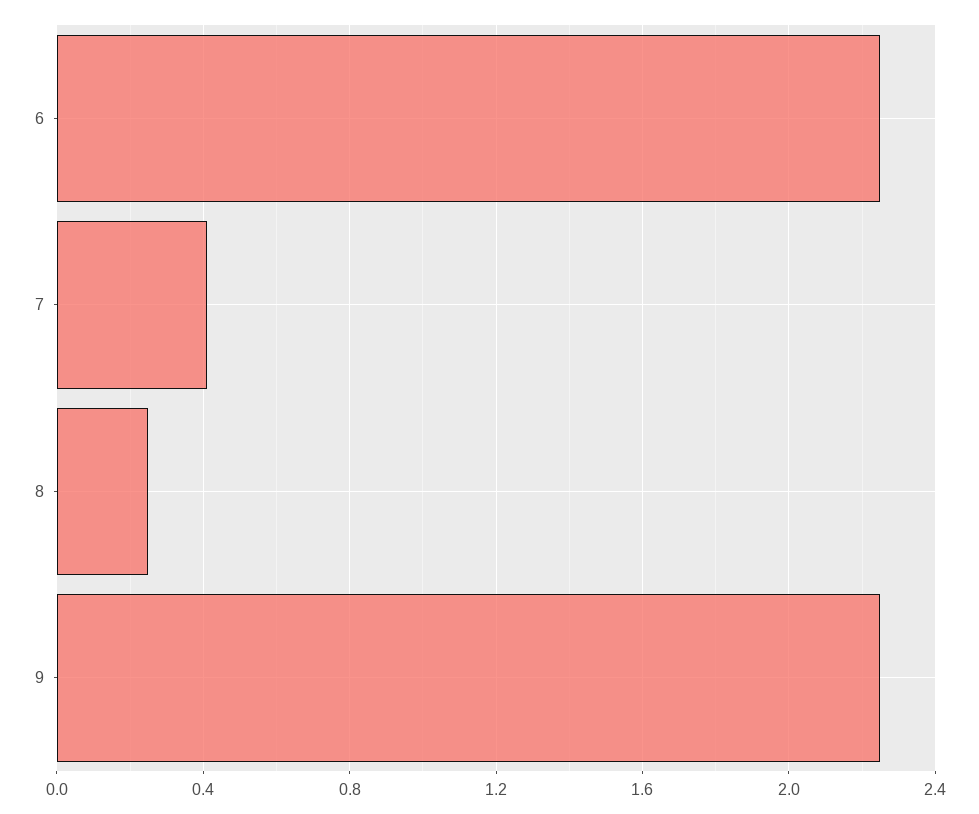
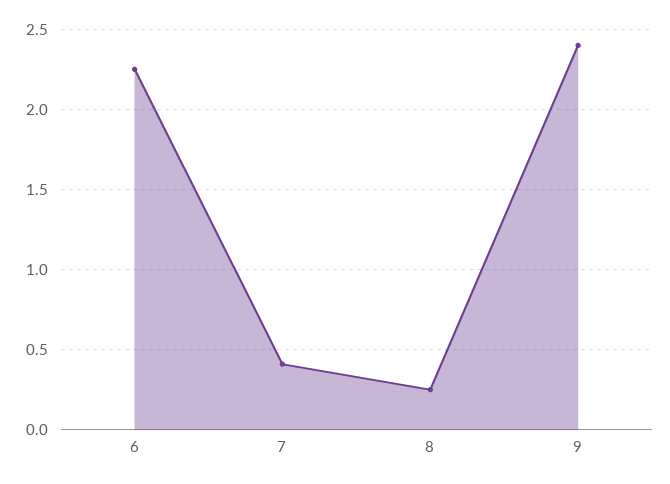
9: 2.25 -> 2.4

